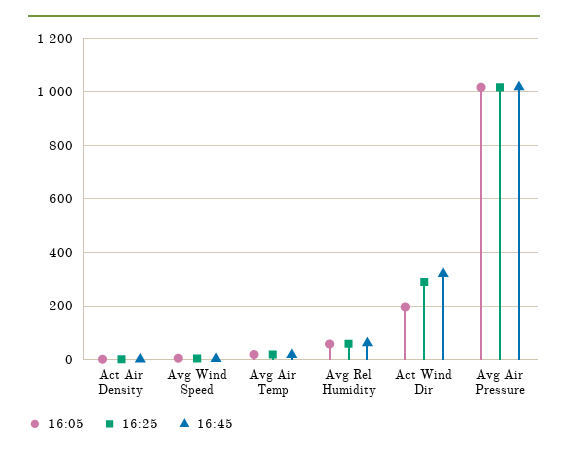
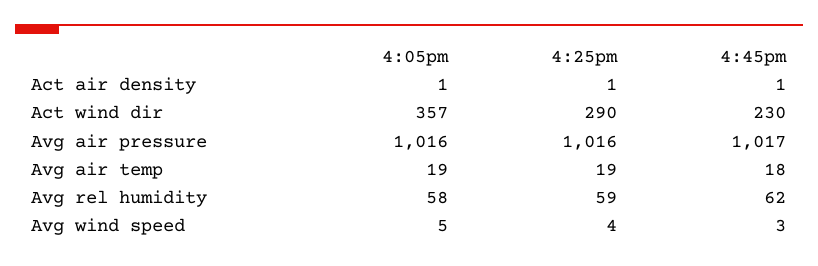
16:05, Act Wind Dir: 200 -> 357
16:45, Act Wind Dir: 325 -> 230

